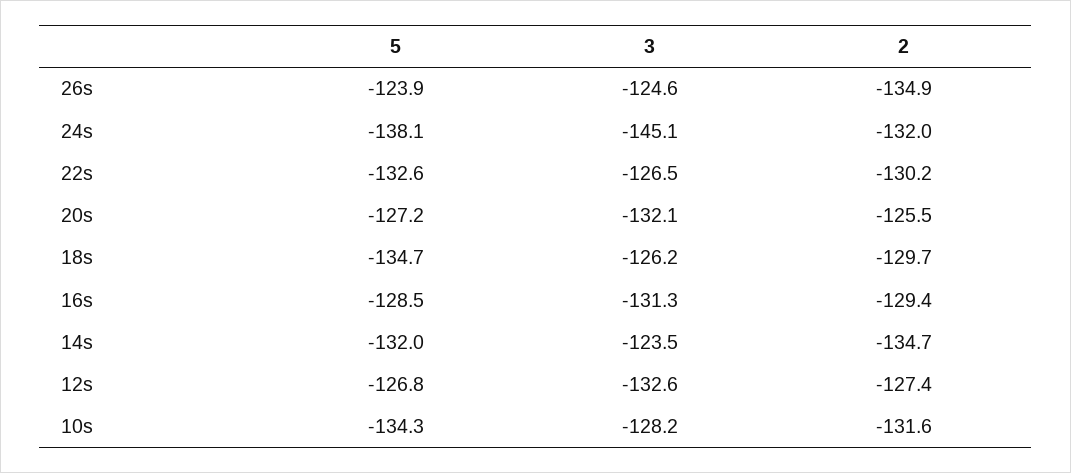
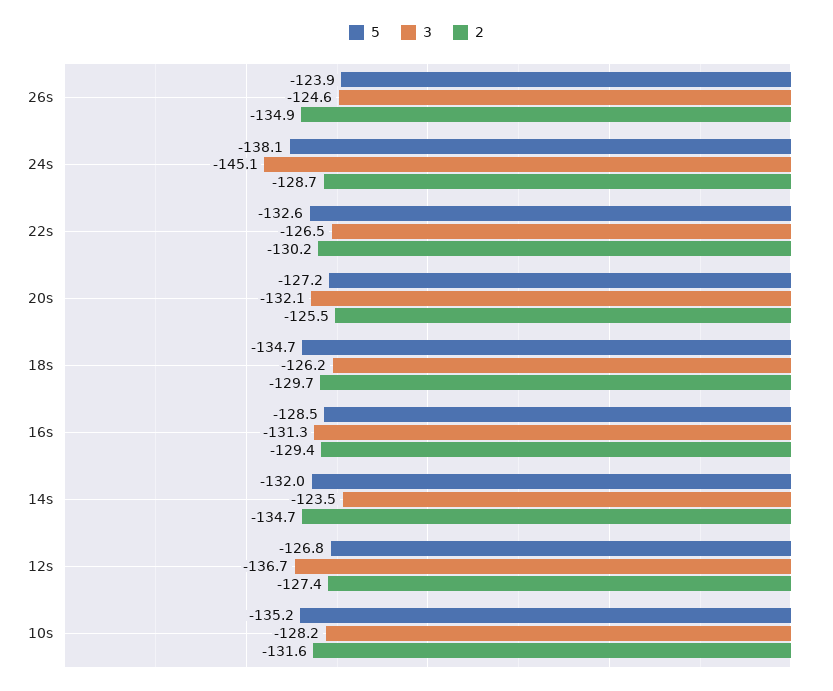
2, 24s: -132 -> -128.7
3, 12s: -132.6 -> -136.7
5, 10s: -134.3 -> -135.2

